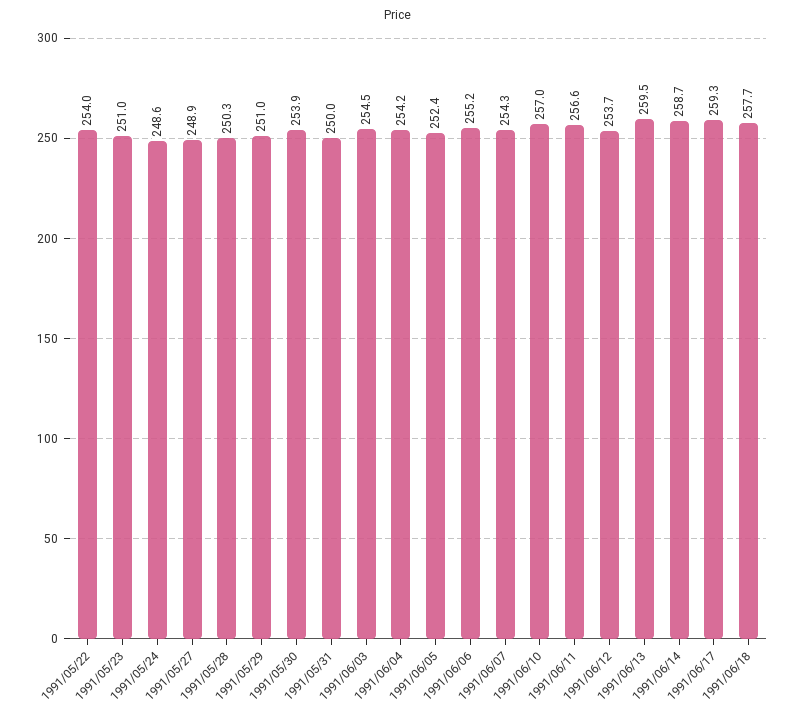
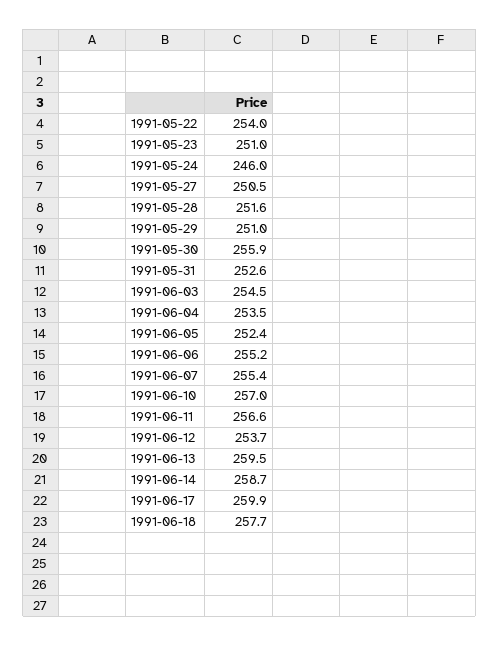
1991/05/24: 248.6 -> 246
1991/05/27: 248.9 -> 250.5
1991/05/28: 250.3 -> 251.6
1991/05/30: 253.9 -> 255.9
1991/05/31: 250 -> 252.6
1991/06/04: 254.2 -> 253.5
1991/06/07: 254.3 -> 255.4
1991/06/17: 259.3 -> 259.9

